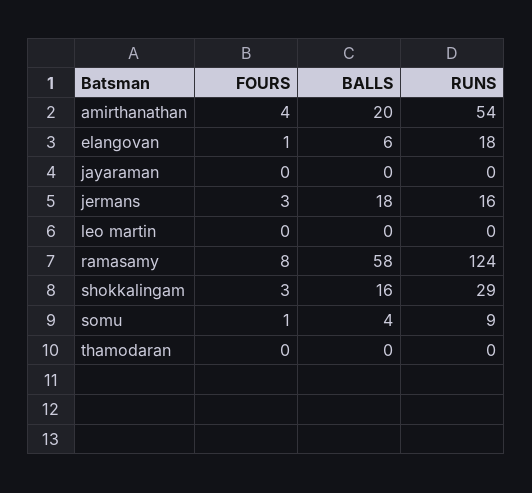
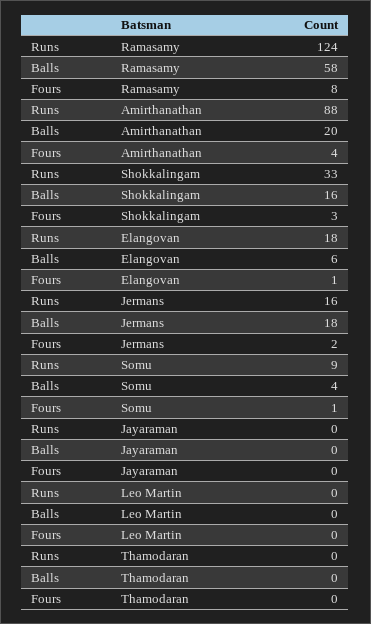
RUNS, amirthanathan: 54 -> 88
FOURS, jermans: 3 -> 2
RUNS, shokkalingam: 29 -> 33

